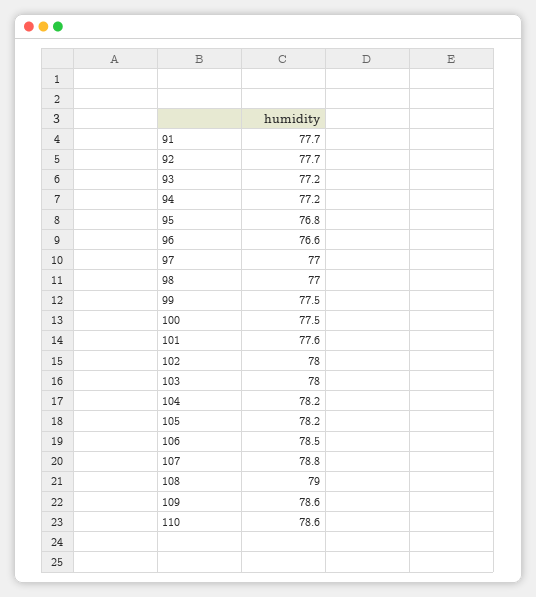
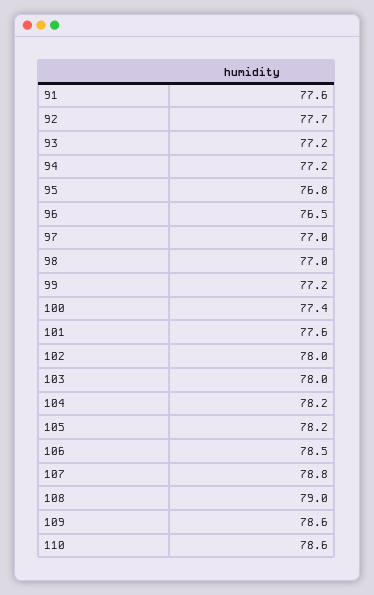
91: 77.7 -> 77.6
96: 76.6 -> 76.5
99: 77.5 -> 77.2
100: 77.5 -> 77.4

